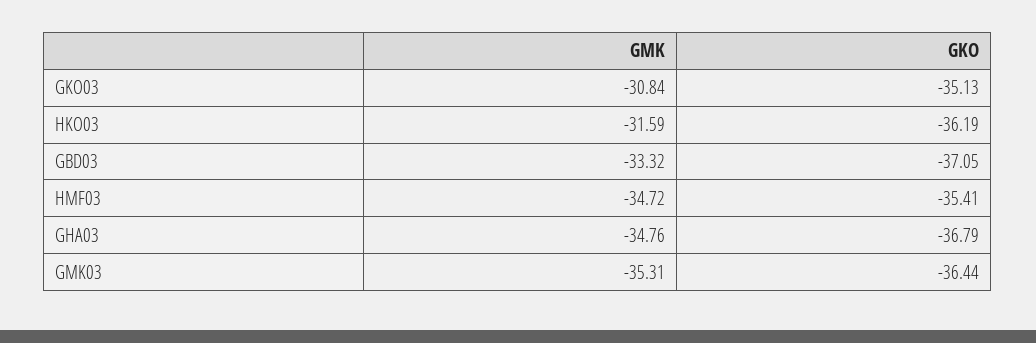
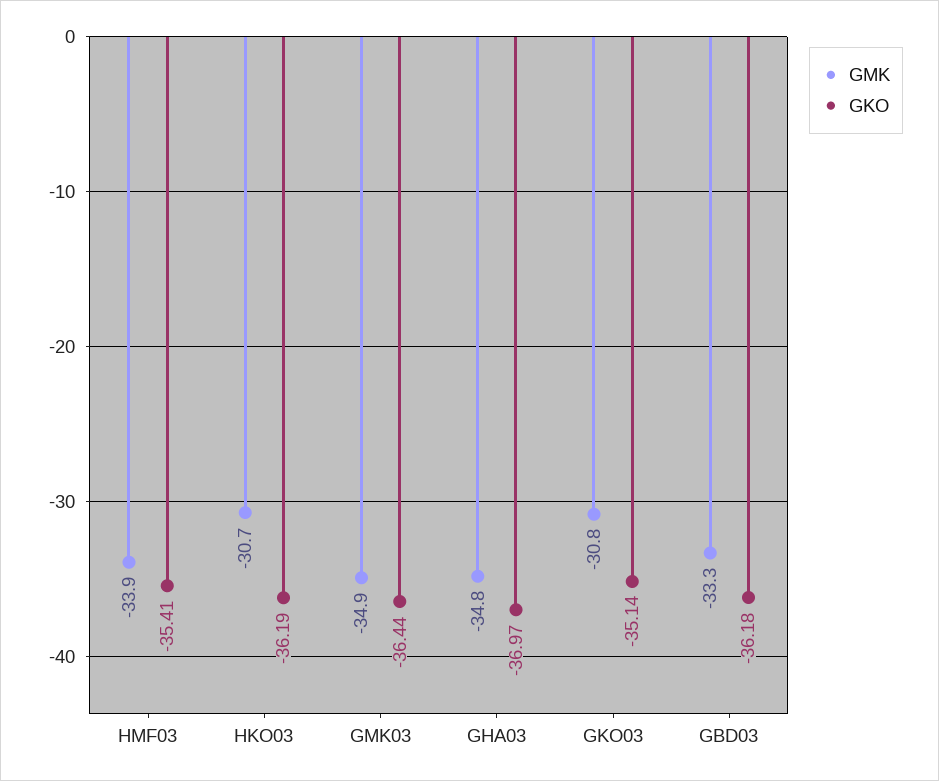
GKO, GKO03: -35.13 -> -35.14
GMK, HKO03: -31.59 -> -30.7
GKO, GBD03: -37.05 -> -36.18
GMK, HMF03: -34.72 -> -33.9
GKO, GHA03: -36.79 -> -36.97
GMK, GMK03: -35.31 -> -34.9

